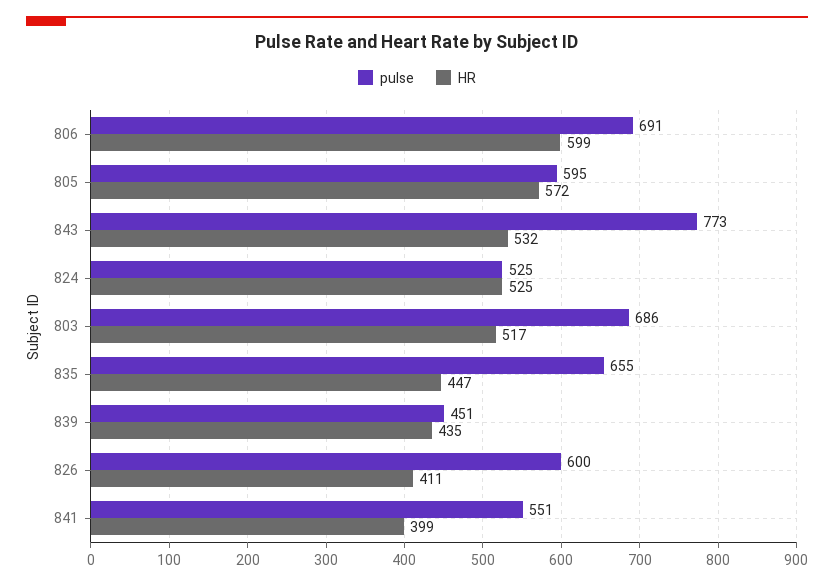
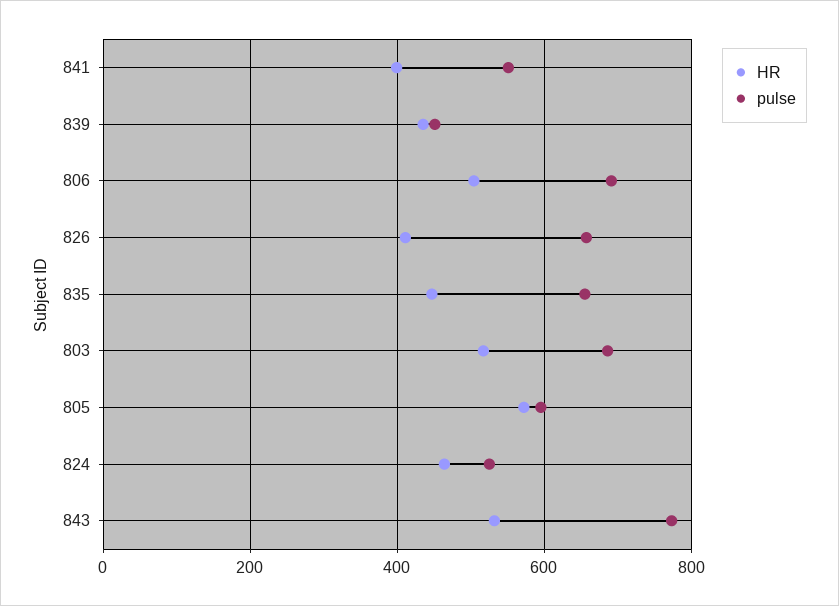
HR, 806: 599 -> 500
HR, 824: 525 -> 460
pulse, 826: 600 -> 660

